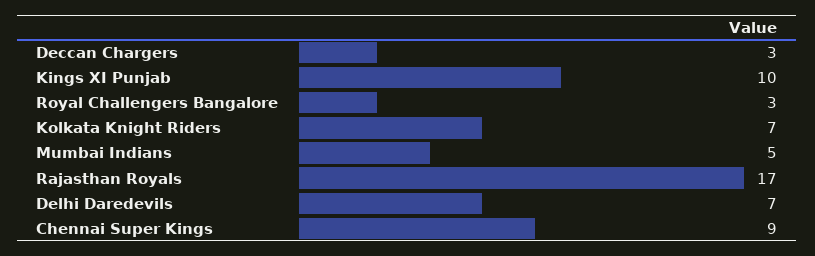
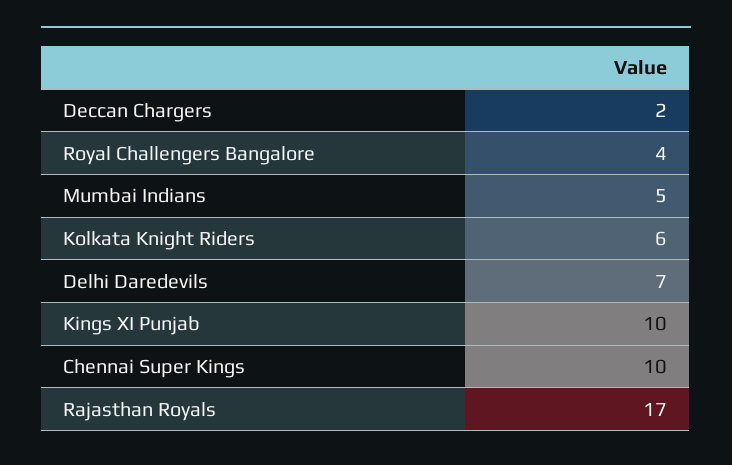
Deccan Chargers: 3 -> 2
Royal Challengers Bangalore: 3 -> 4
Kolkata Knight Riders: 7 -> 6
Chennai Super Kings: 9 -> 10

